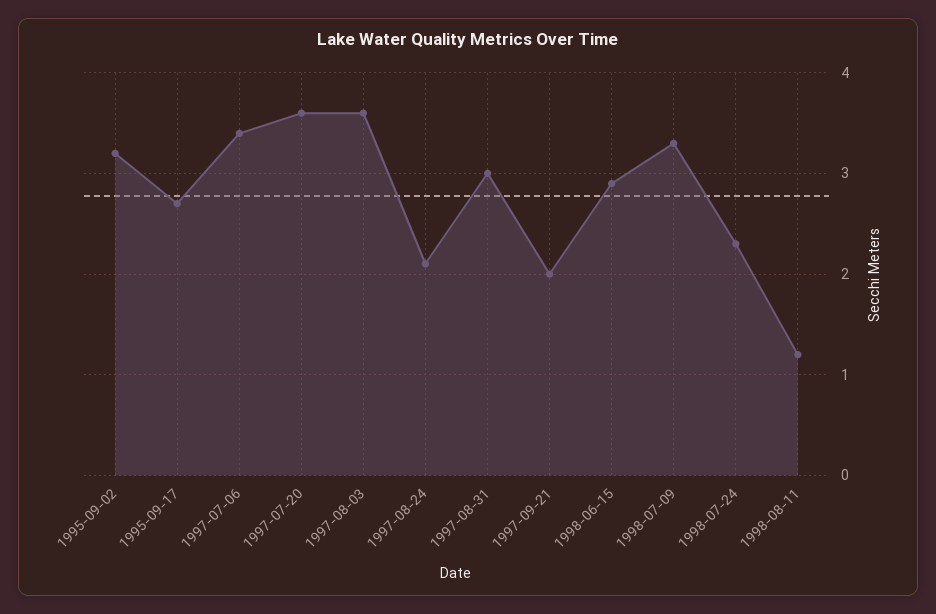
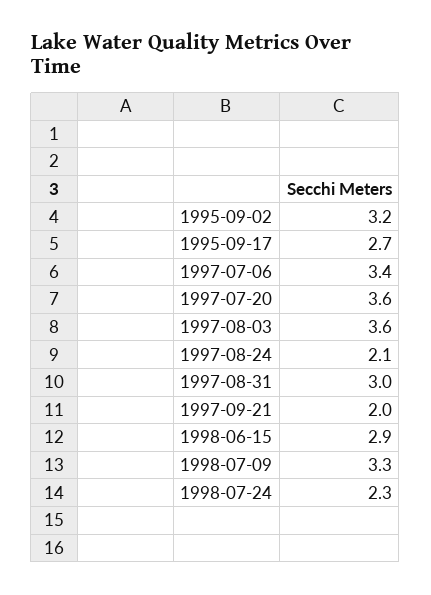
1998-08-11: 1.2 -> none

